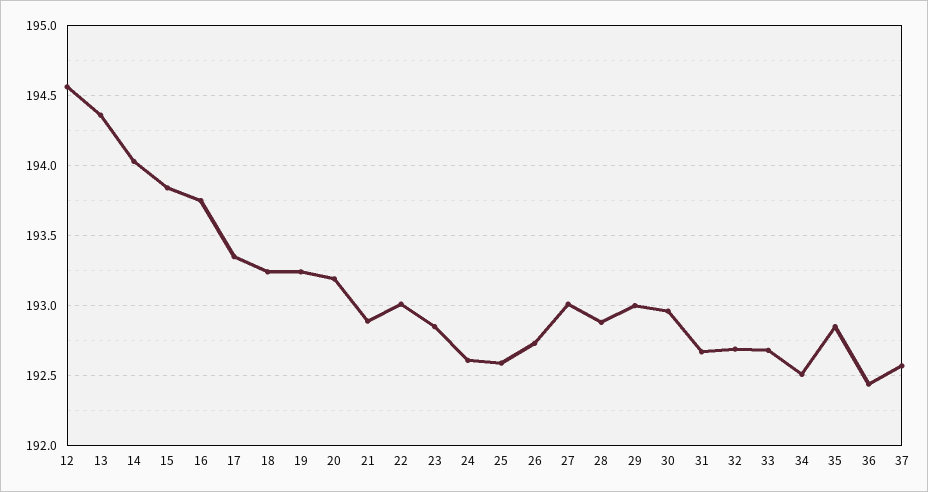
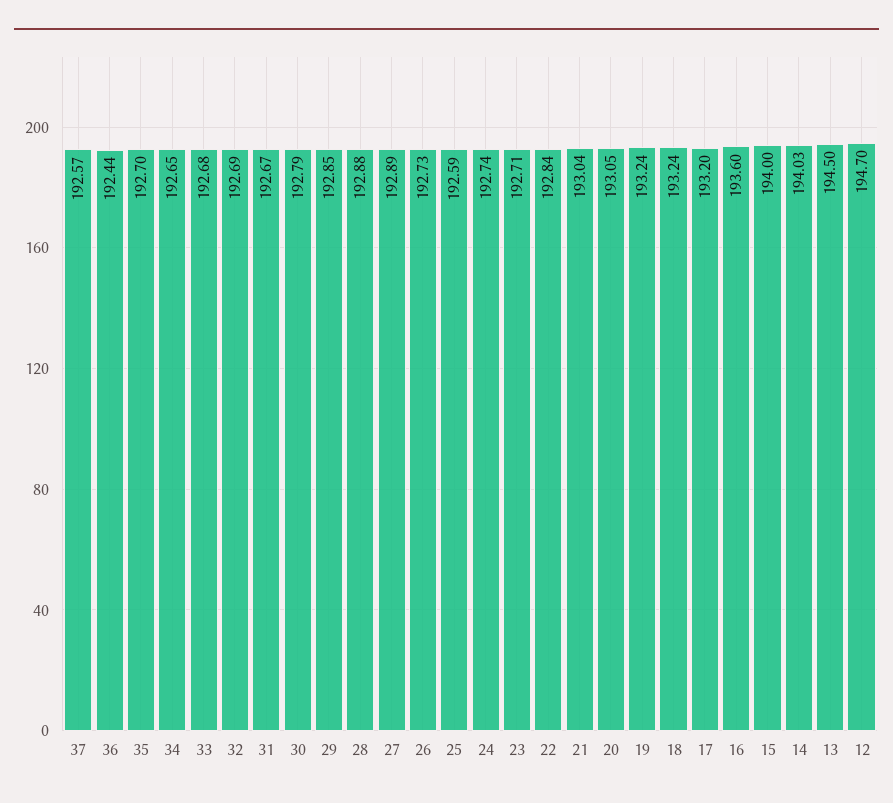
12: 194.55 -> 194.7
13: 194.35 -> 194.5
15: 193.85 -> 194
16: 193.75 -> 193.6
17: 193.35 -> 193.2
20: 193.2 -> 193.05
21: 192.9 -> 193.04
22: 193 -> 192.84
23: 192.85 -> 192.71
24: 192.6 -> 192.74
27: 193 -> 192.89
29: 193 -> 192.85
30: 192.95 -> 192.79
34: 192.5 -> 192.65
35: 192.85 -> 192.7

